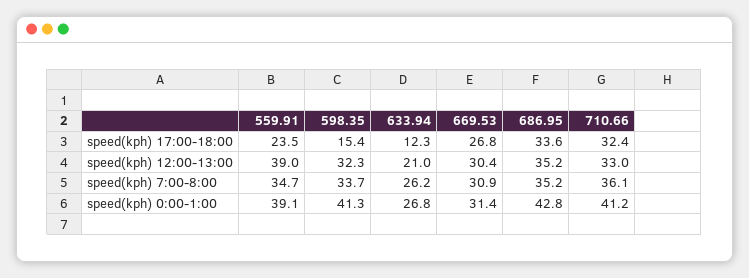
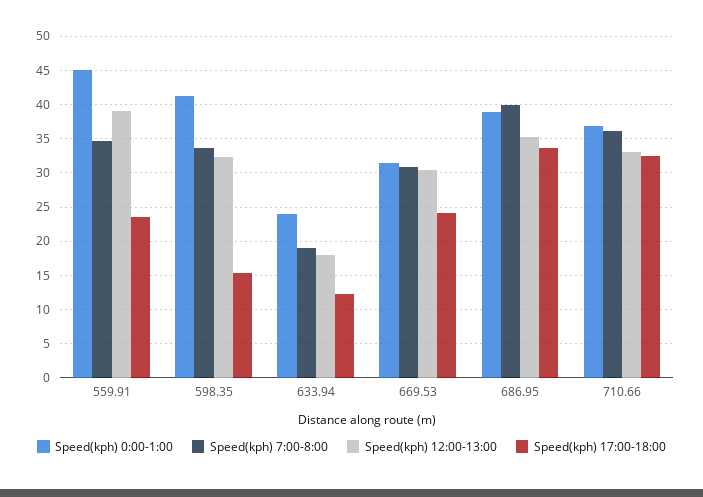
speed(kph) 17:00-18:00, 669.53: 26.8 -> 24
speed(kph) 12:00-13:00, 633.94: 21 -> 18
speed(kph) 7:00-8:00, 633.94: 26.2 -> 19
speed(kph) 7:00-8:00, 686.95: 35.2 -> 40
speed(kph) 0:00-1:00, 559.91: 39.1 -> 45
speed(kph) 0:00-1:00, 633.94: 26.8 -> 24
speed(kph) 0:00-1:00, 686.95: 42.8 -> 39
speed(kph) 0:00-1:00, 710.66: 41.2 -> 37

